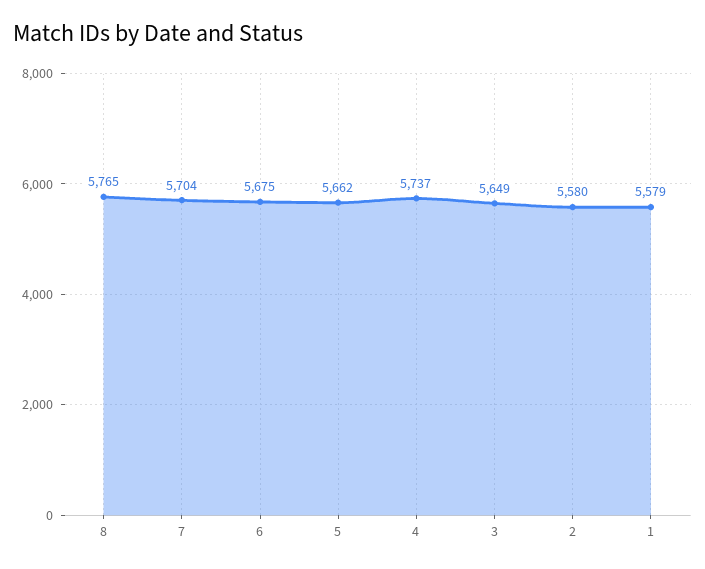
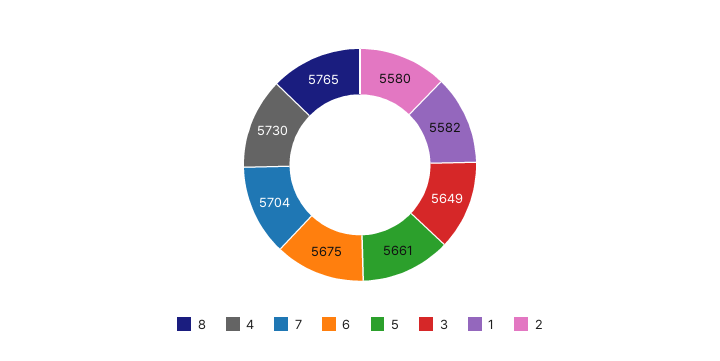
5: 5662 -> 5661
4: 5737 -> 5730
1: 5579 -> 5582

